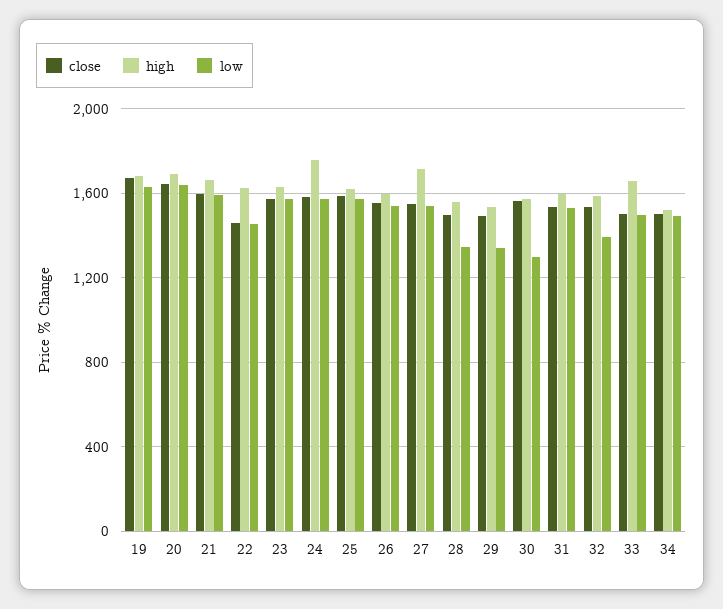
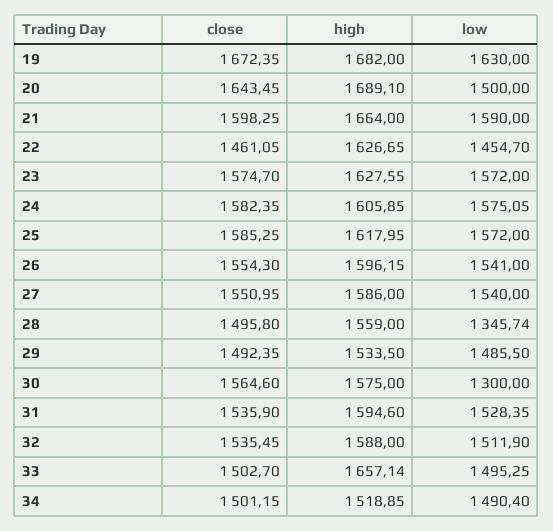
low, 20: 1650 -> 1500
high, 24: 1750 -> 1605.85
high, 27: 1700 -> 1586
low, 29: 1350 -> 1485.5
low, 32: 1400 -> 1511.9

